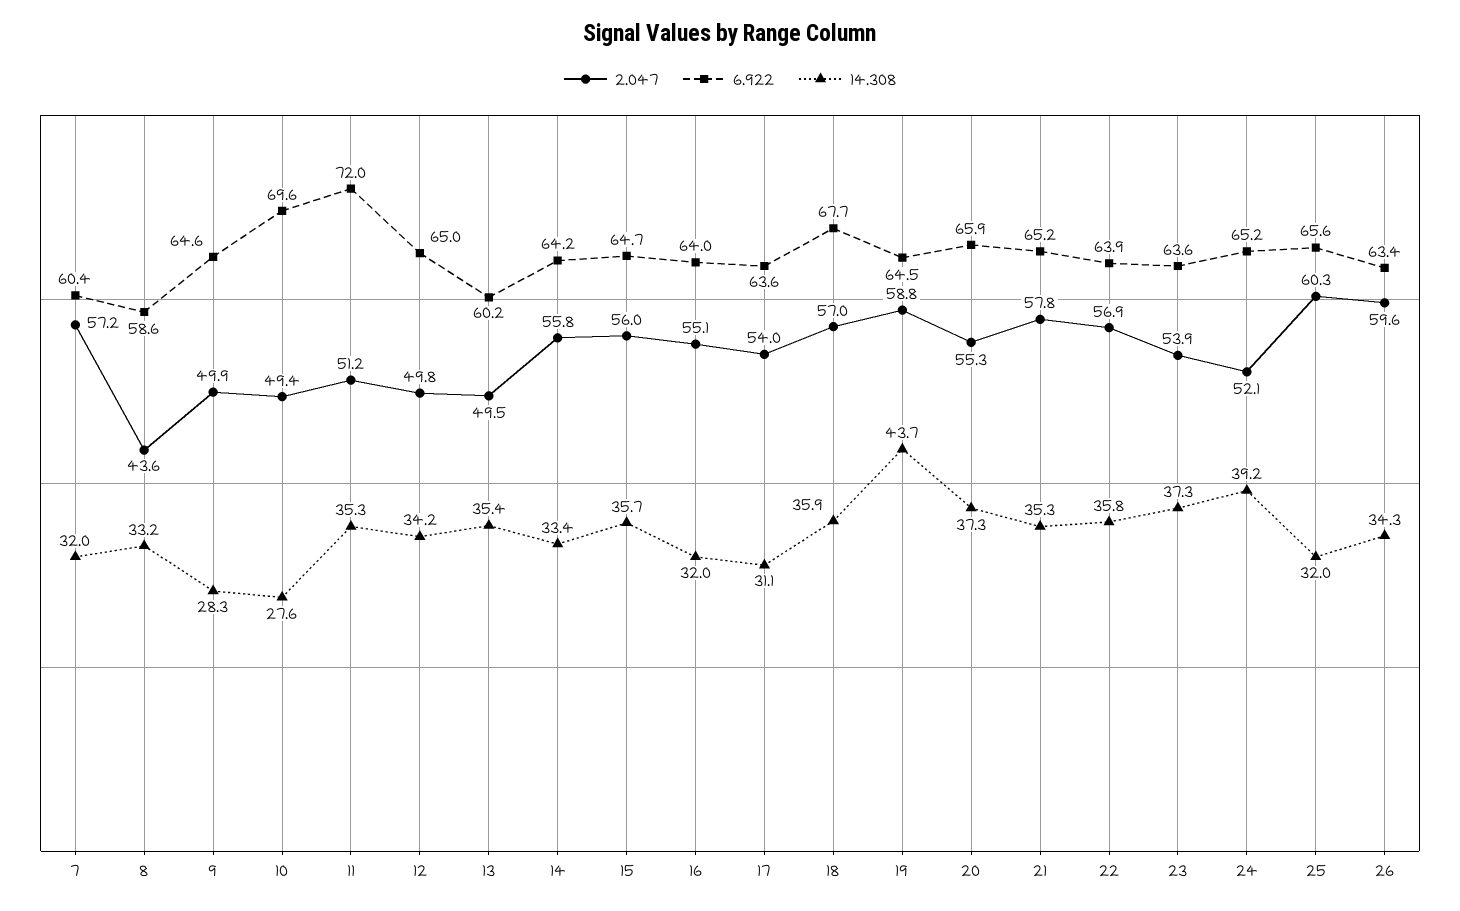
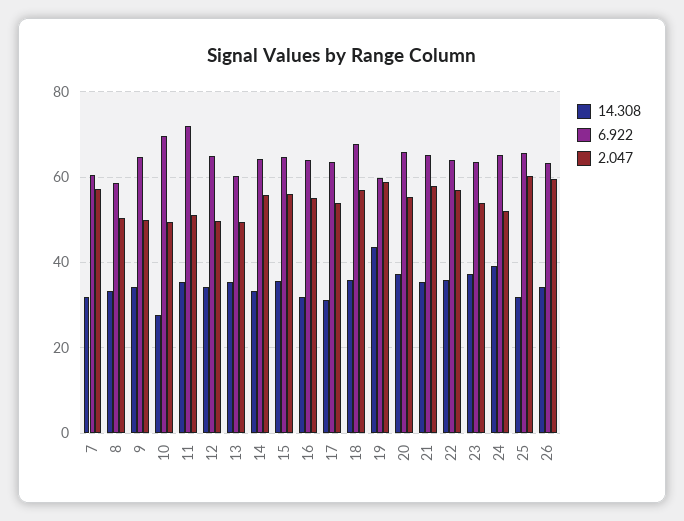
2.047, 8: 43.6 -> 50
14.308, 9: 28.3 -> 34
6.922, 19: 64.5 -> 60

